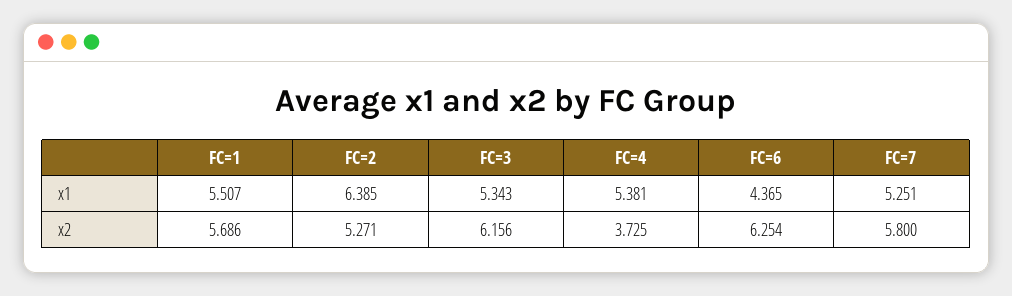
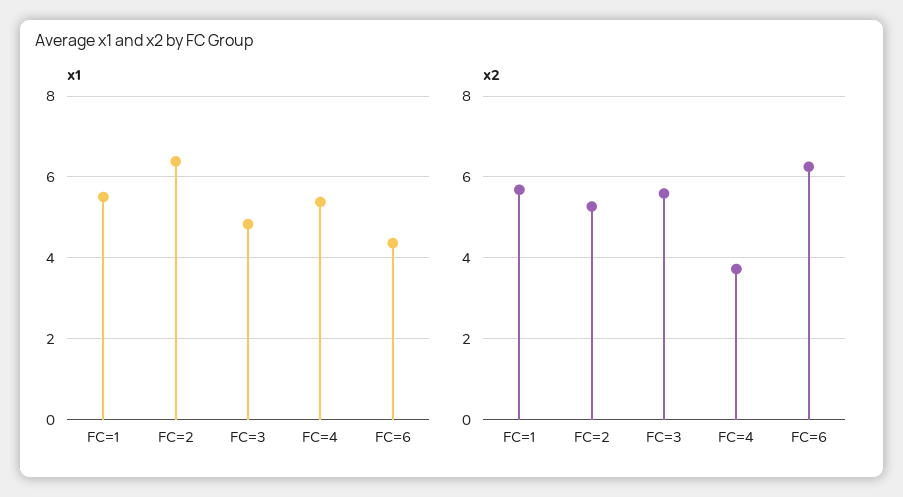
x1, FC=3: 5.343 -> 4.8
x1, FC=7: 5.251 -> none
x2, FC=3: 6.156 -> 5.6
x2, FC=7: 5.8 -> none

